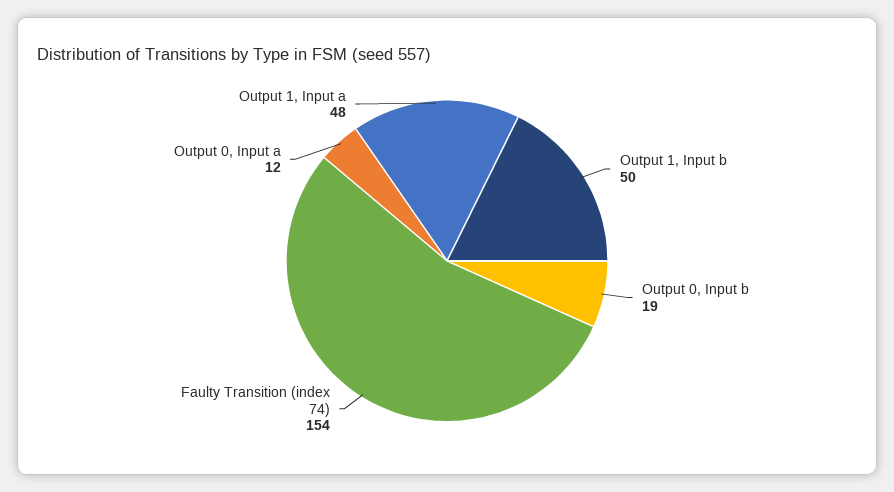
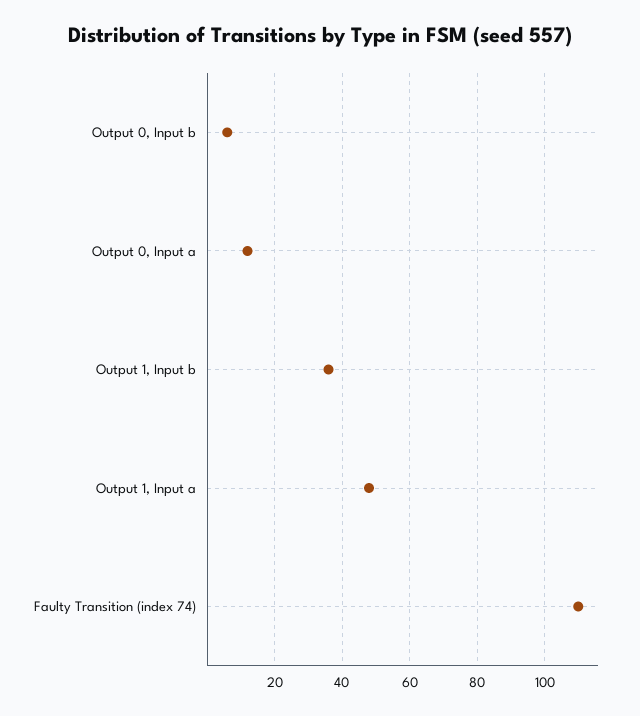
Output 1, Input b: 50 -> 35
Output 0, Input b: 19 -> 5
Faulty Transition (index 74): 154 -> 110

